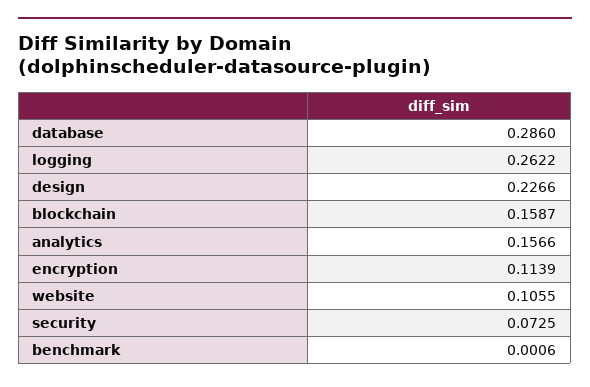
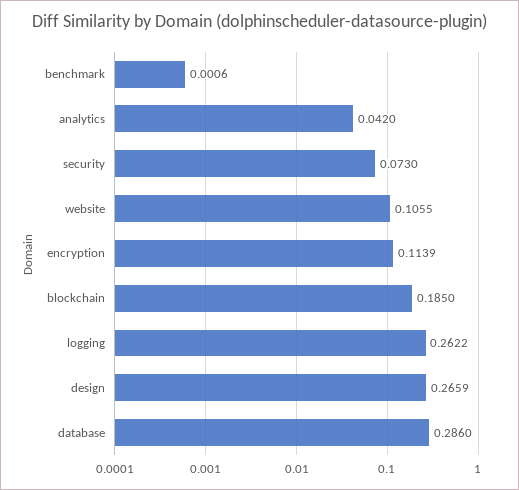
design: 0.2266 -> 0.2659
blockchain: 0.1587 -> 0.185
analytics: 0.1566 -> 0.042
security: 0.0725 -> 0.073

